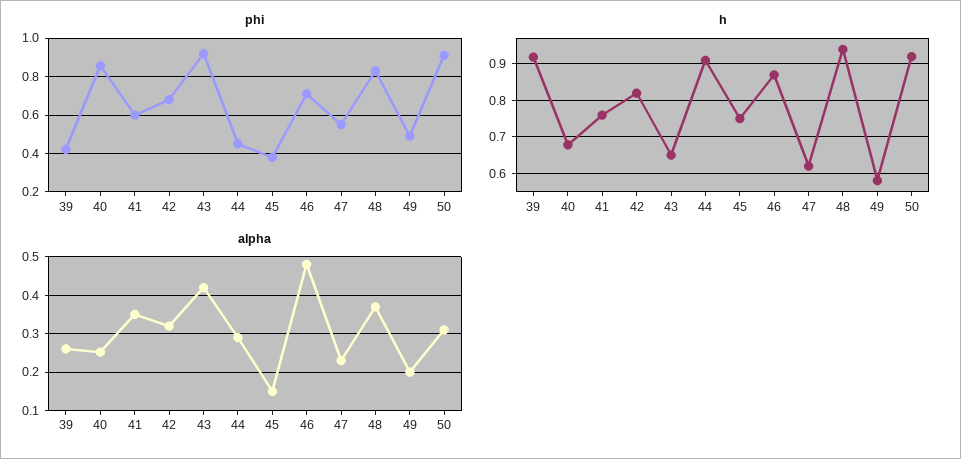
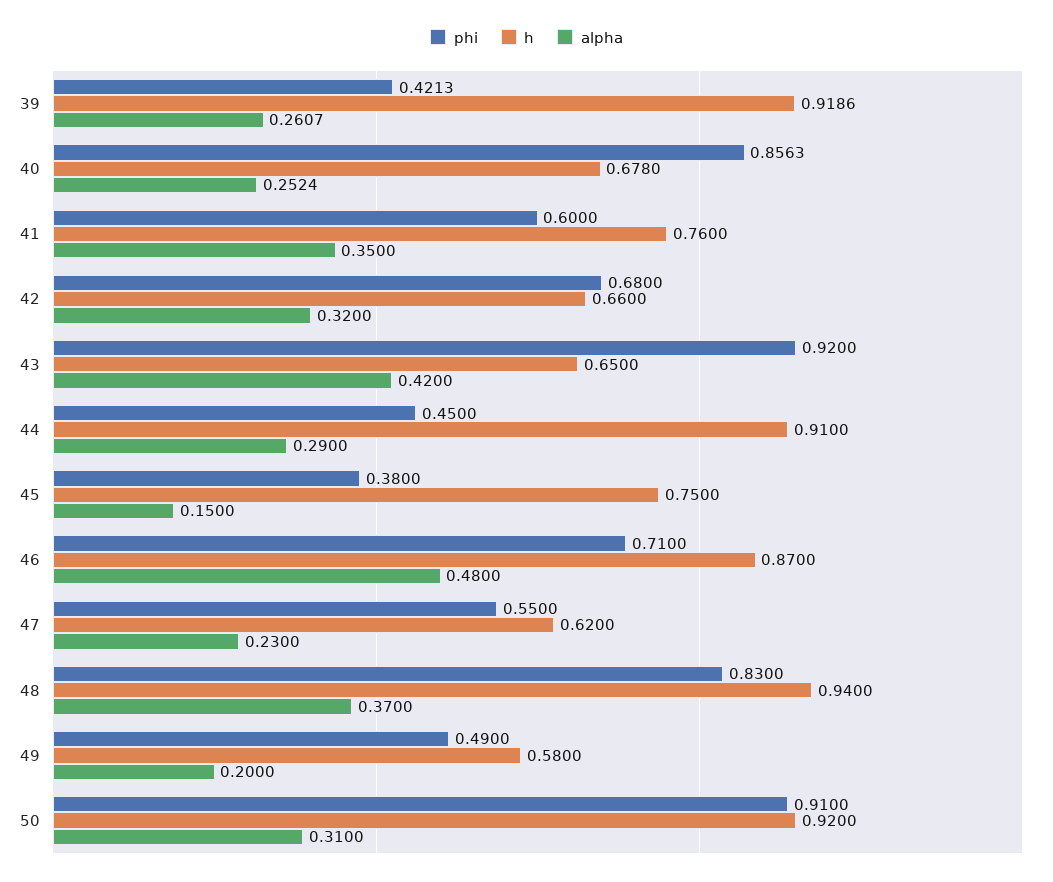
h, 42: 0.82 -> 0.66

